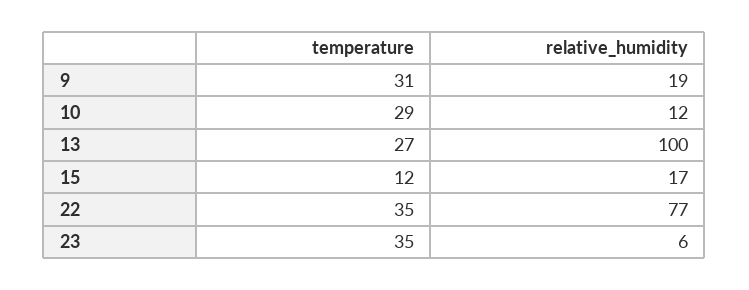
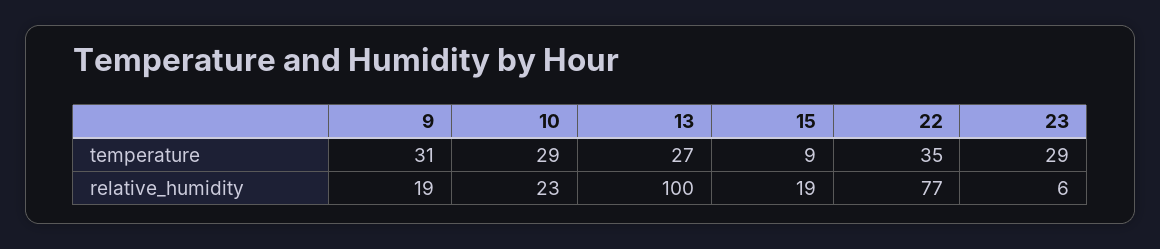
relative_humidity, 10: 12 -> 23
temperature, 15: 12 -> 9
relative_humidity, 15: 17 -> 19
temperature, 23: 35 -> 29

